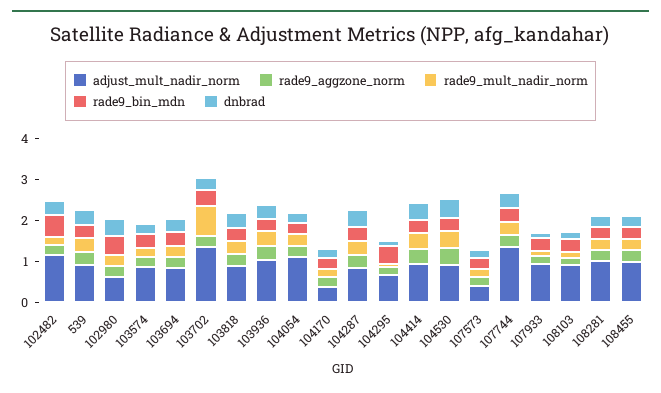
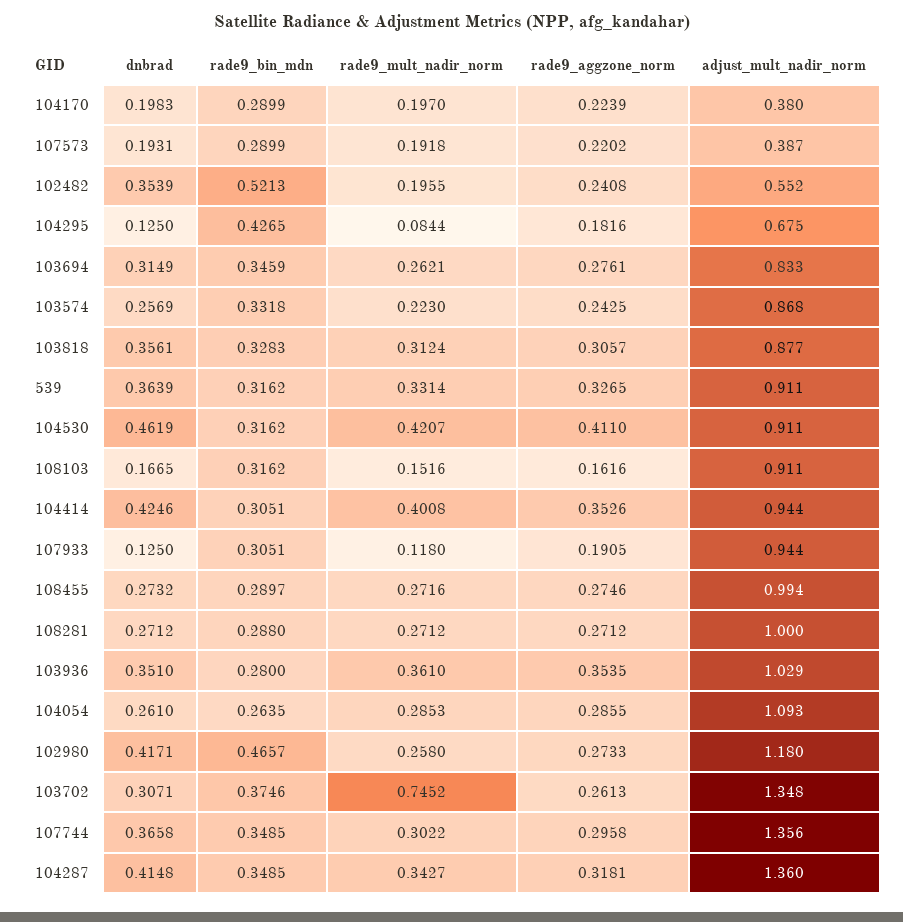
adjust_mult_nadir_norm, 102482: 1.2 -> 0.552
adjust_mult_nadir_norm, 102980: 0.6 -> 1.18
adjust_mult_nadir_norm, 104287: 0.8 -> 1.36

